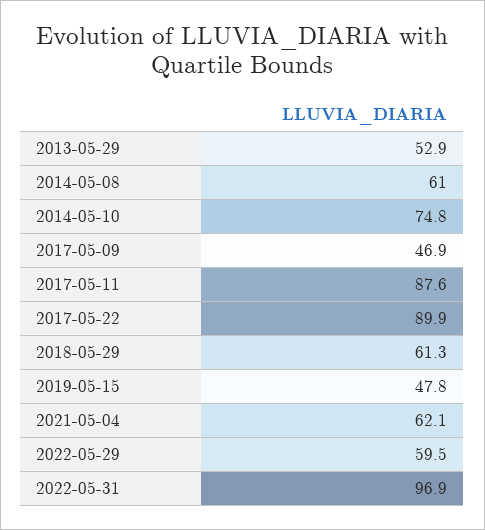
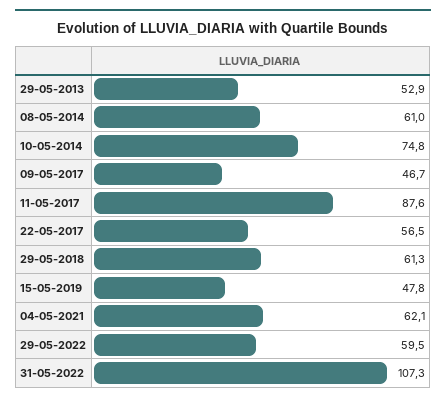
2017-05-09: 46.9 -> 46.7
2017-05-22: 89.9 -> 56.5
2022-05-31: 96.9 -> 107.3

